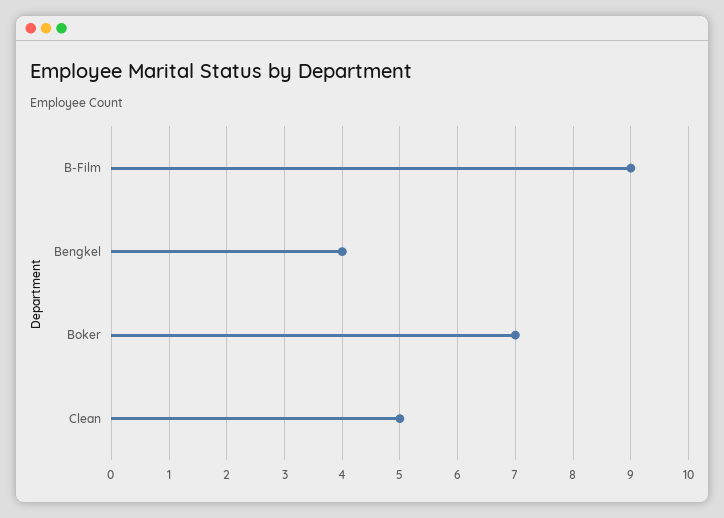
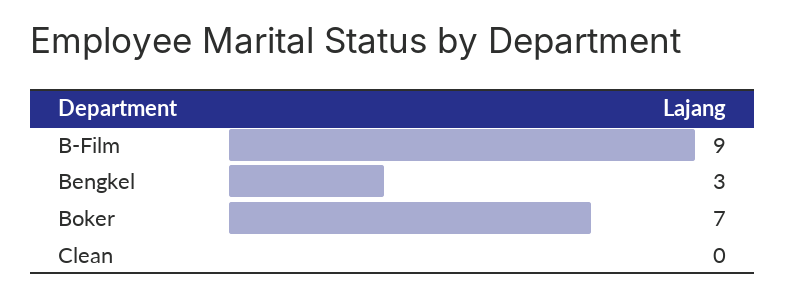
Bengkel: 4 -> 3
Clean: 5 -> 0

